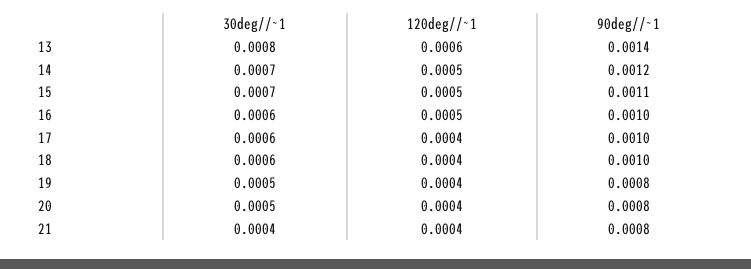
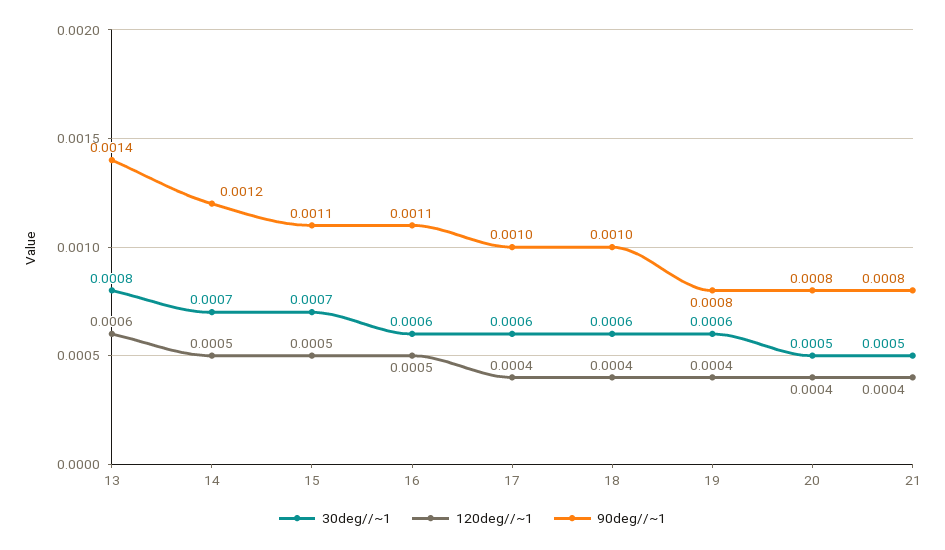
90deg//~1, 16: 0.001 -> 0.0011
30deg//~1, 19: 0.0005 -> 0.0006
30deg//~1, 21: 0.0004 -> 0.0005

